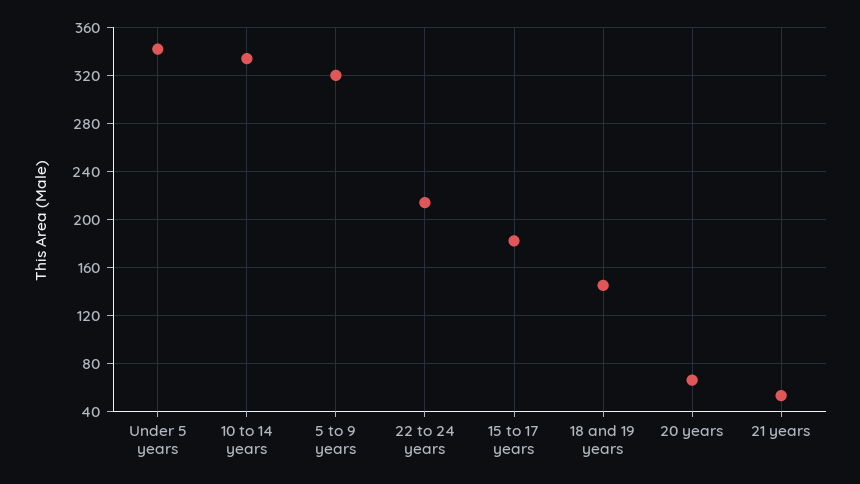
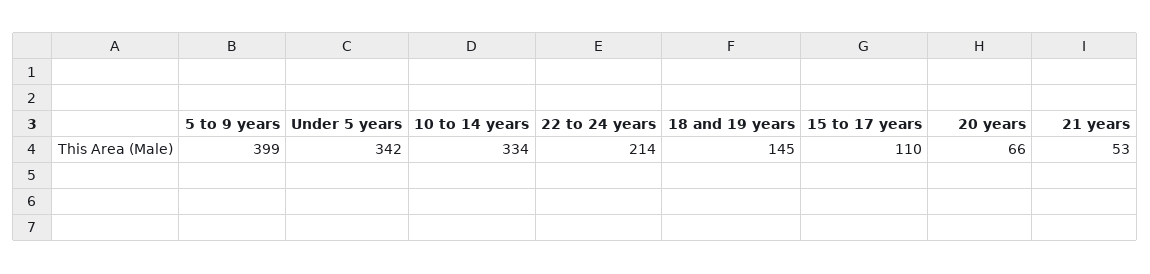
5 to 9 years: 320 -> 399
15 to 17 years: 180 -> 110

